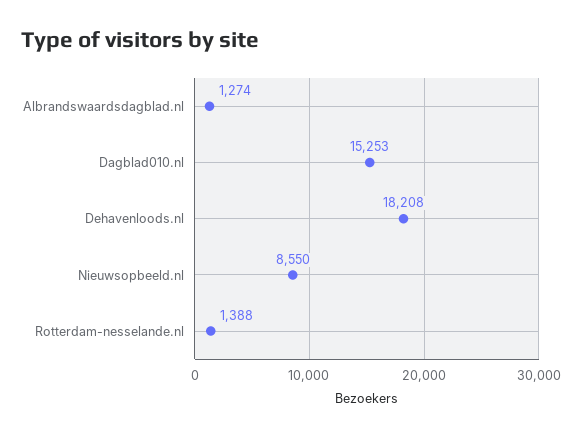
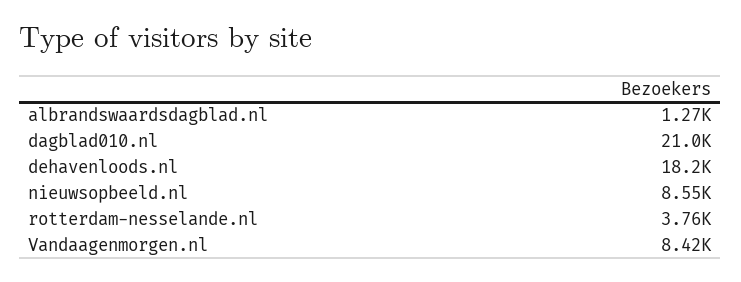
Dagblad010.nl: 15253 -> 21000
Rotterdam-nesselande.nl: 1388 -> 3760
Vandaagenmorgen.nl: none -> 8420

